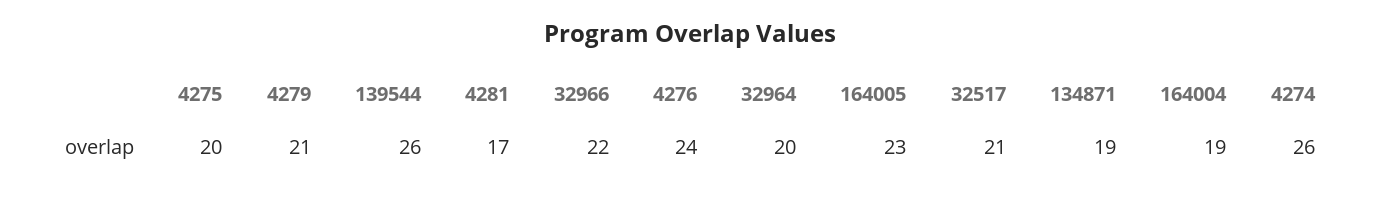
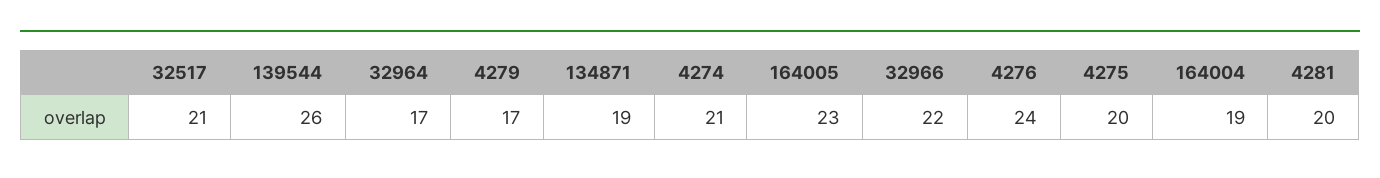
4279: 21 -> 17
4281: 17 -> 20
32964: 20 -> 17
4274: 26 -> 21

